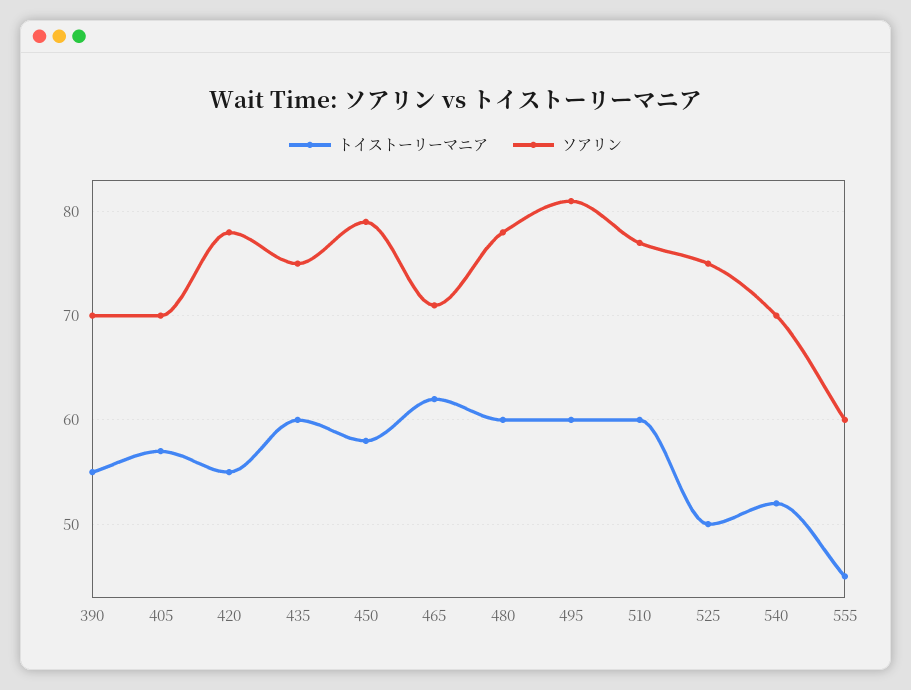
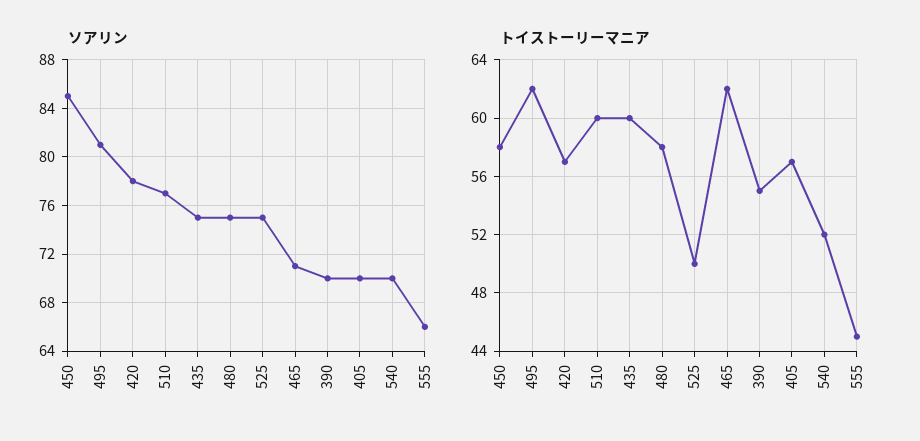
トイストーリーマニア, 420: 55 -> 57
ソアリン, 450: 79 -> 85
トイストーリーマニア, 480: 60 -> 58
ソアリン, 480: 78 -> 75
トイストーリーマニア, 495: 60 -> 62
ソアリン, 555: 60 -> 66

